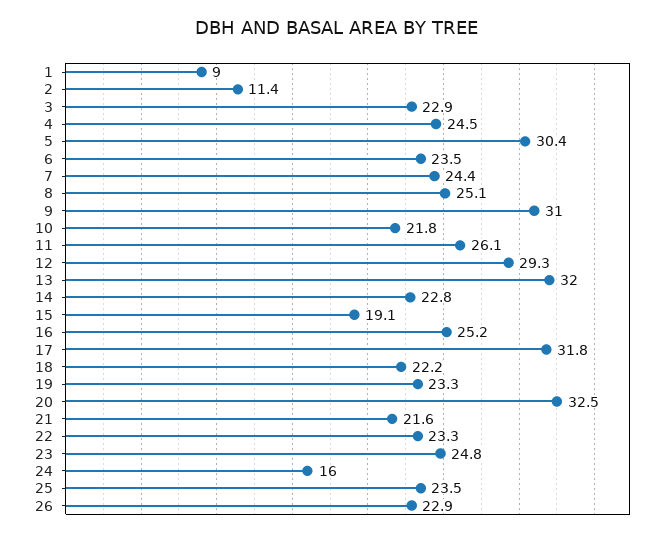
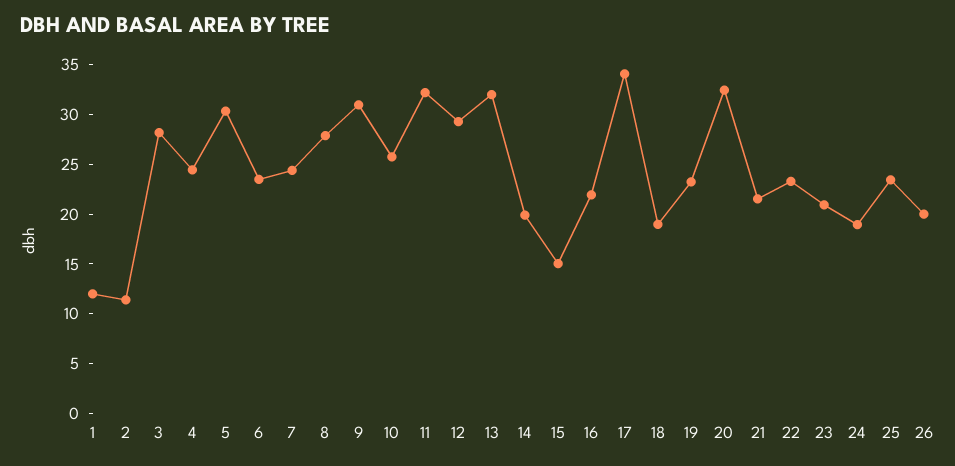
1: 9 -> 12
3: 22.9 -> 28
8: 25.1 -> 28
10: 21.8 -> 26
11: 26.1 -> 32
14: 22.8 -> 20
15: 19.1 -> 15
16: 25.2 -> 22
17: 31.8 -> 34
18: 22.2 -> 19
23: 24.8 -> 21
24: 16 -> 19
26: 22.9 -> 20

